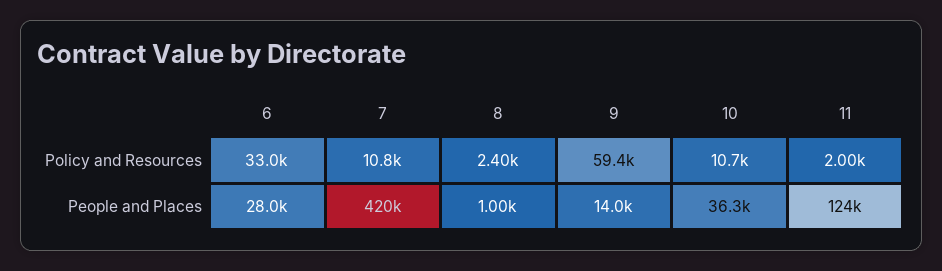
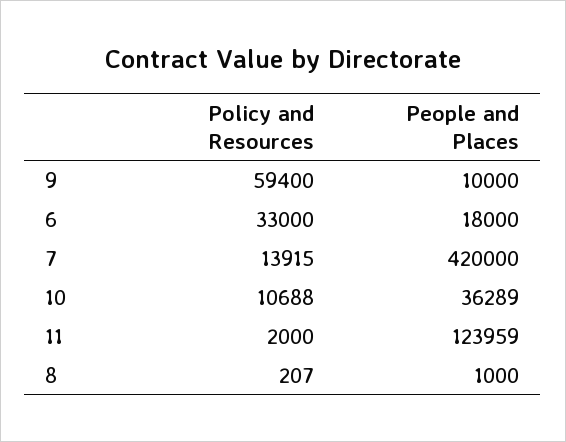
7, Policy and Resources: 10800 -> 13915
8, Policy and Resources: 2400 -> 207
6, People and Places: 28000 -> 18000
9, People and Places: 14000 -> 10000

